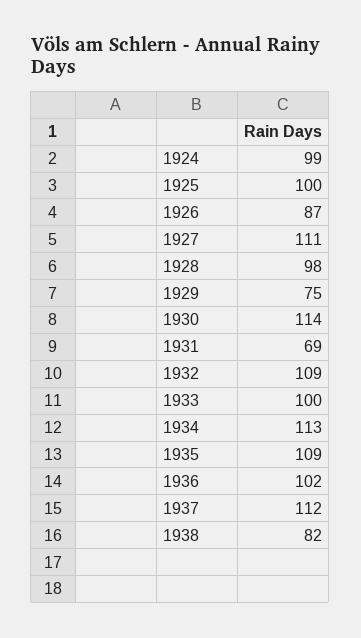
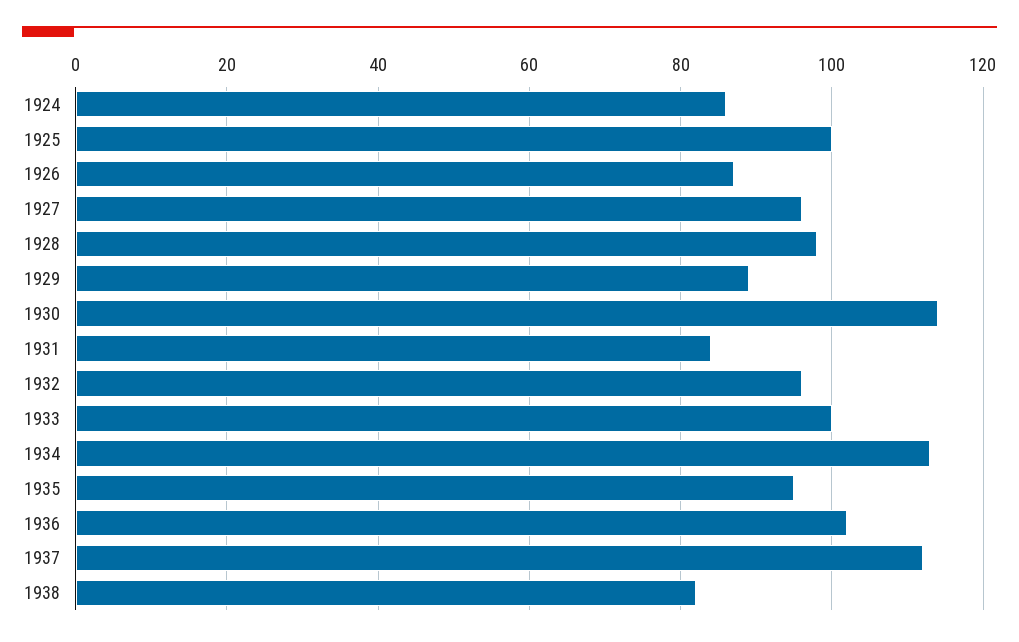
1924: 99 -> 85
1927: 111 -> 95
1929: 75 -> 90
1931: 69 -> 85
1932: 109 -> 95
1935: 109 -> 95

